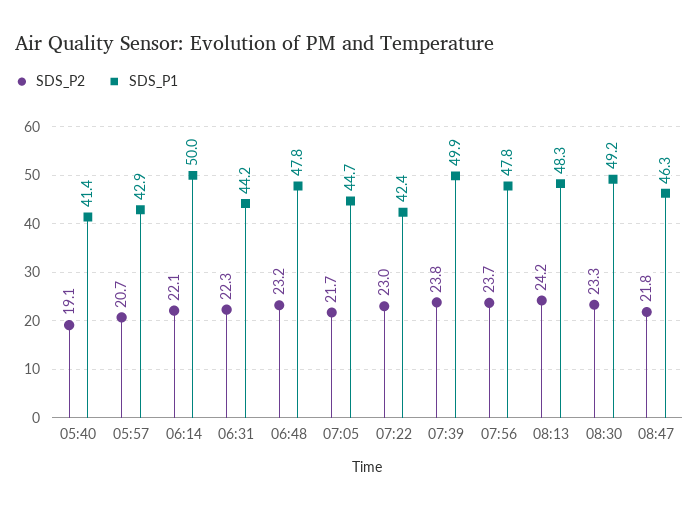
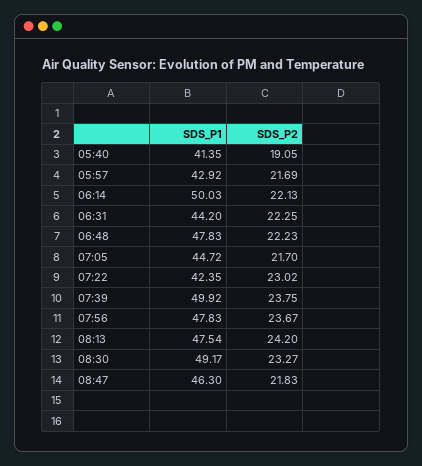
SDS_P2, 05:57: 20.7 -> 21.69
SDS_P2, 06:48: 23.2 -> 22.23
SDS_P1, 08:13: 48.3 -> 47.54

